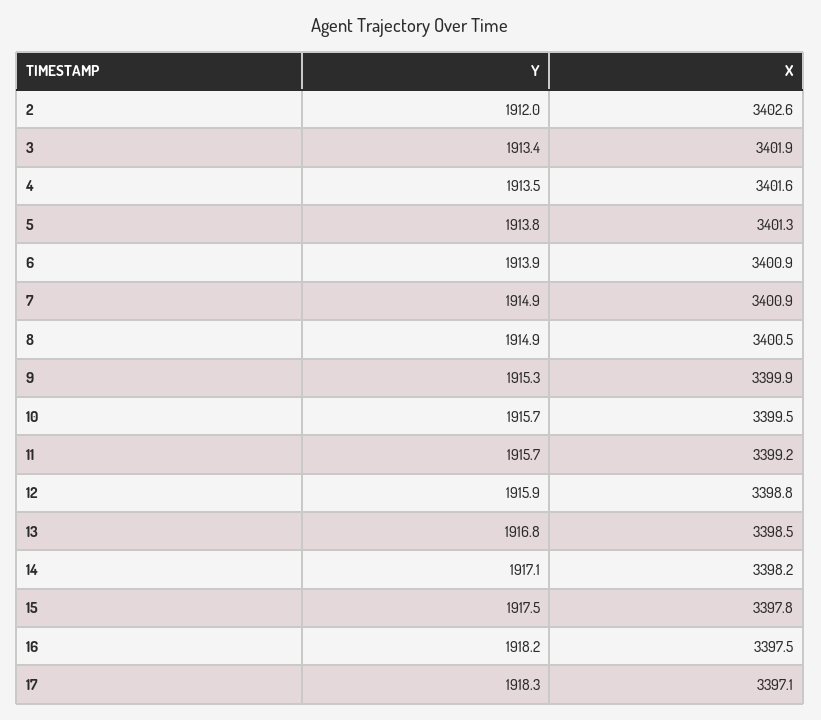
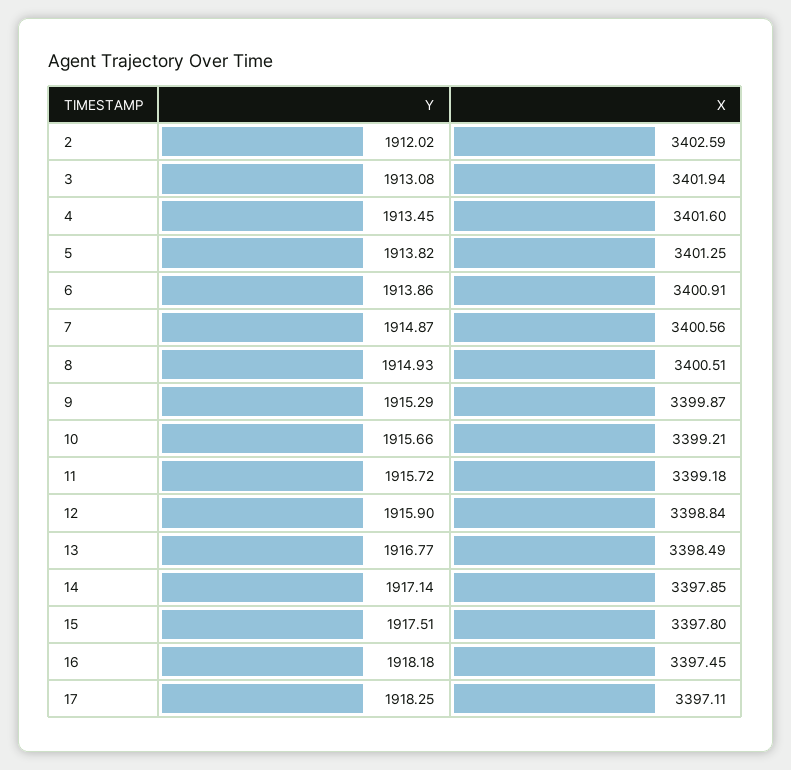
Y, 3: 1913.4 -> 1913.08
X, 7: 3400.9 -> 3400.56
X, 10: 3399.5 -> 3399.21
X, 14: 3398.2 -> 3397.85

